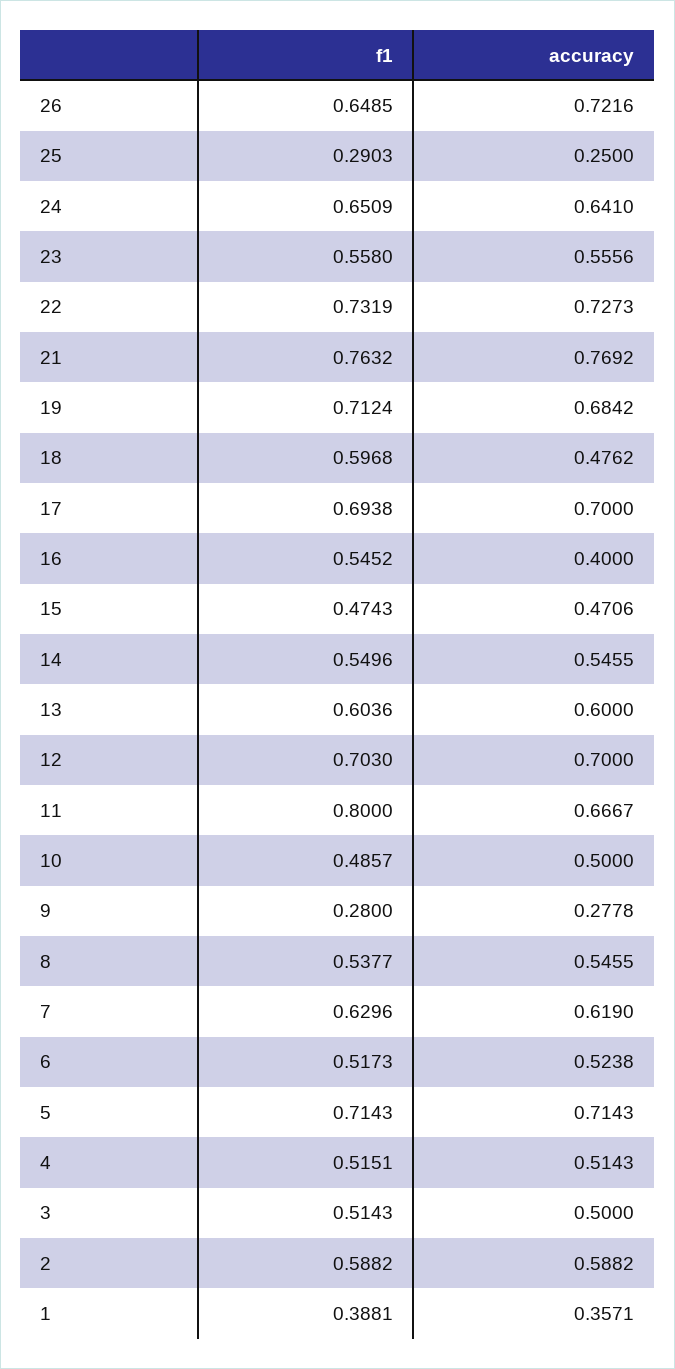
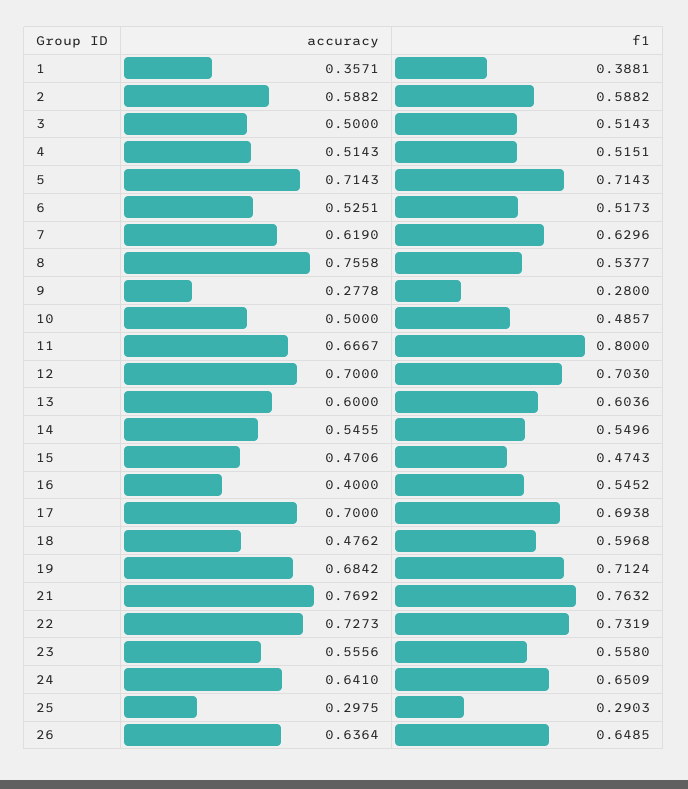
accuracy, 26: 0.7216 -> 0.6364
accuracy, 25: 0.25 -> 0.2975
accuracy, 8: 0.5455 -> 0.7558
accuracy, 6: 0.5238 -> 0.5251

